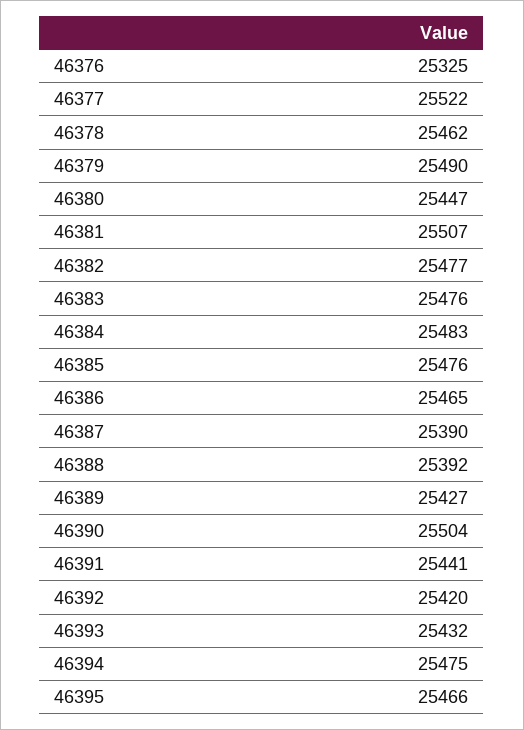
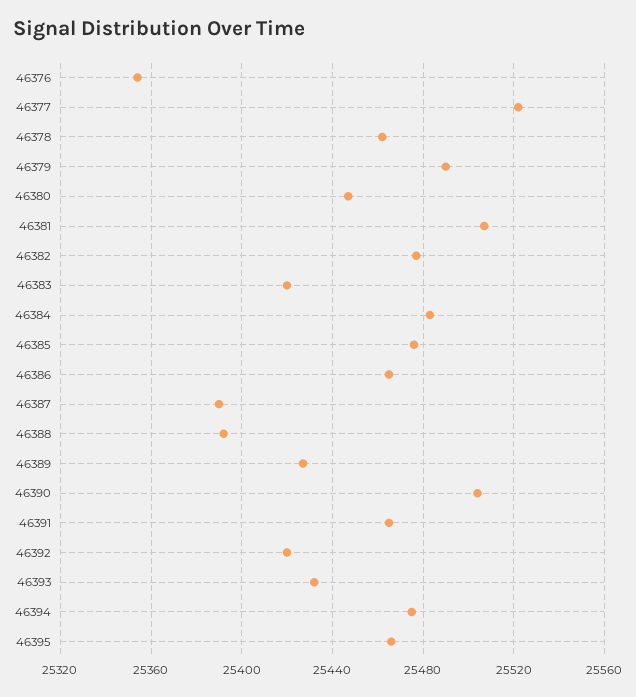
46376: 25325 -> 25355
46383: 25476 -> 25420
46391: 25441 -> 25465

